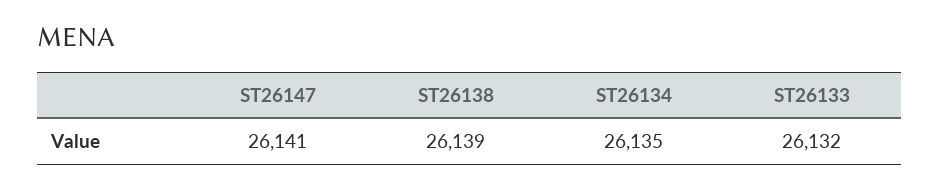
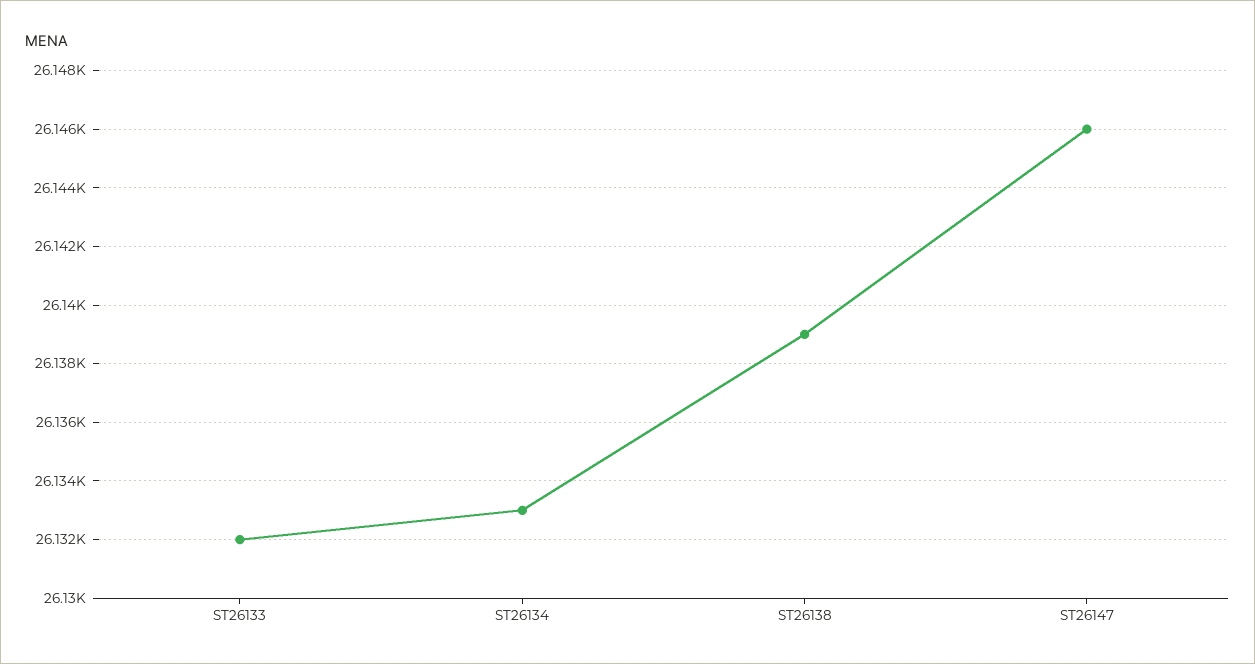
ST26147: 26141 -> 26146
ST26134: 26135 -> 26133

